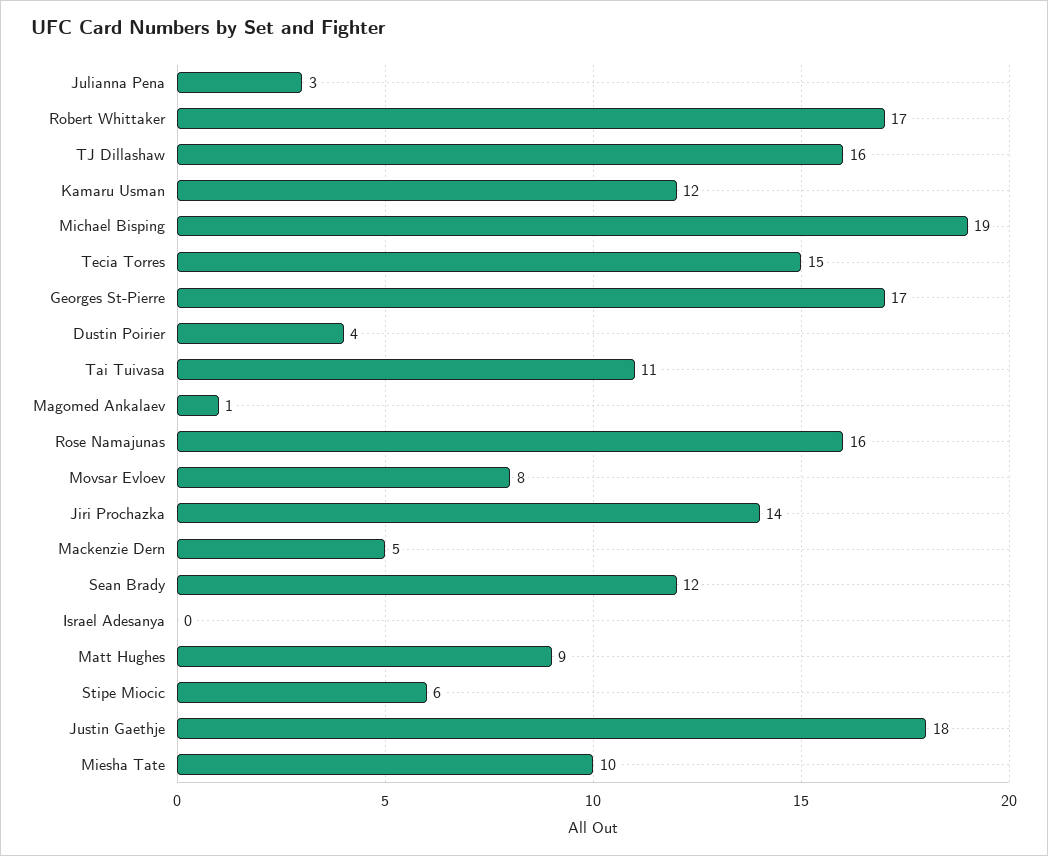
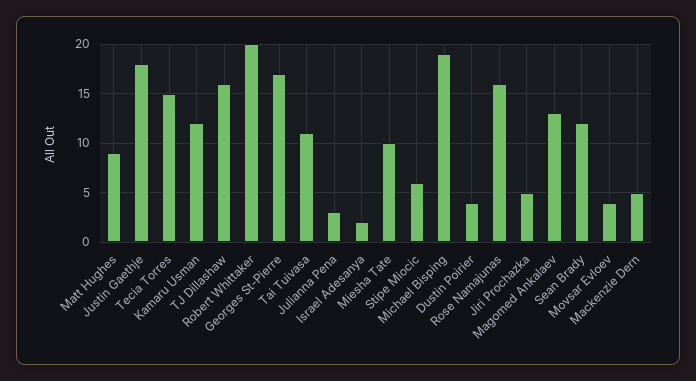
Robert Whittaker: 17 -> 20
Magomed Ankalaev: 1 -> 13
Movsar Evloev: 8 -> 4
Jiri Prochazka: 14 -> 5
Israel Adesanya: 0 -> 2

